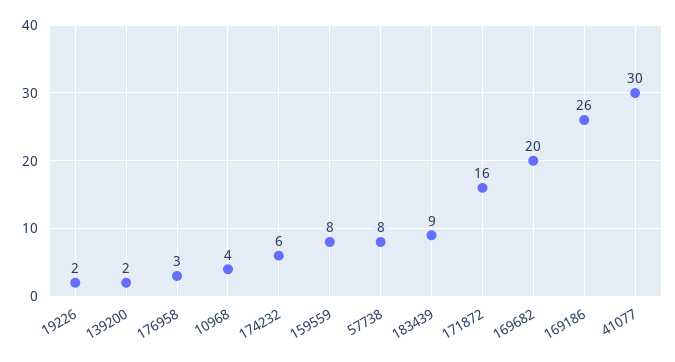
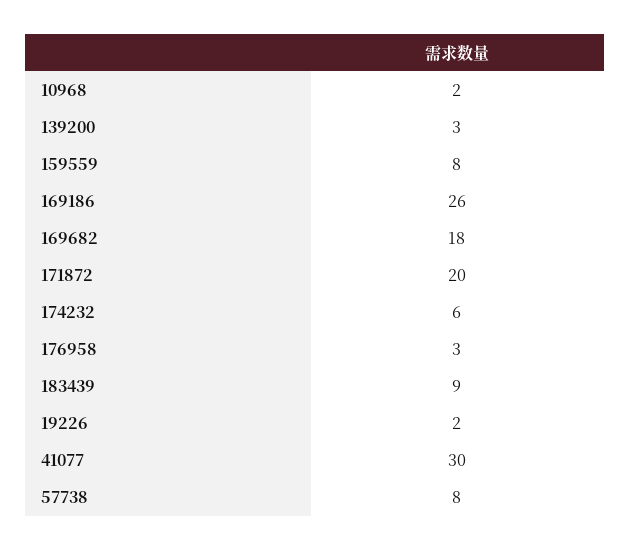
139200: 2 -> 3
10968: 4 -> 2
171872: 16 -> 20
169682: 20 -> 18

